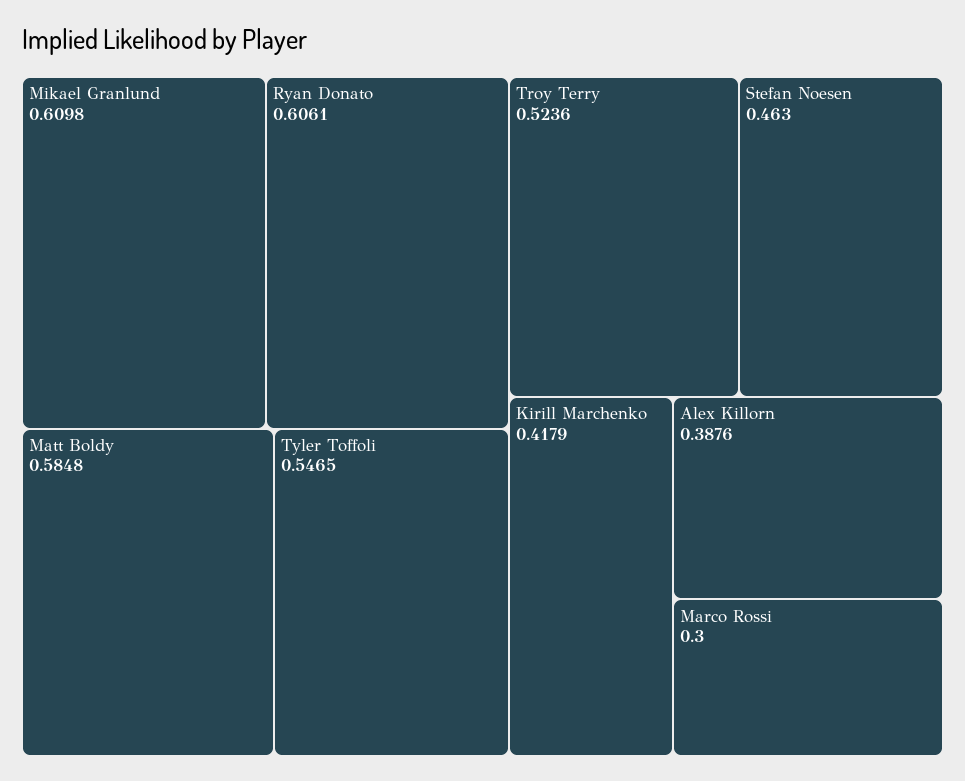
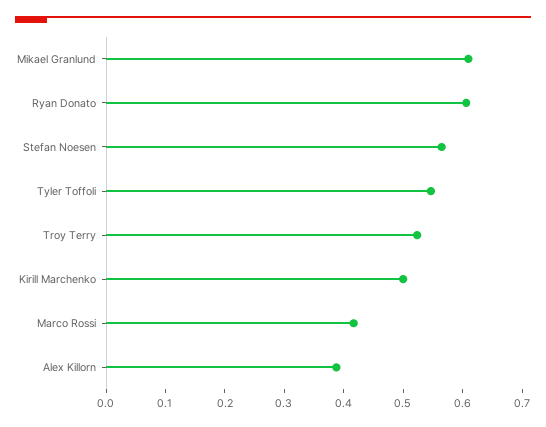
Matt Boldy: 0.5848 -> none
Stefan Noesen: 0.463 -> 0.56
Kirill Marchenko: 0.4179 -> 0.5
Marco Rossi: 0.3 -> 0.42

